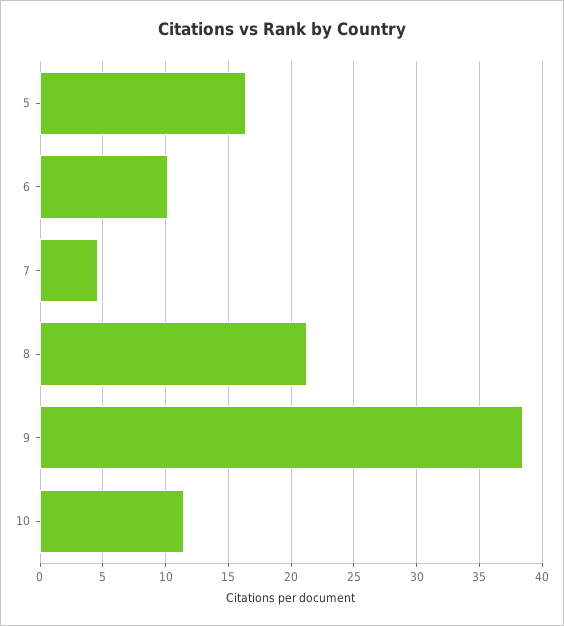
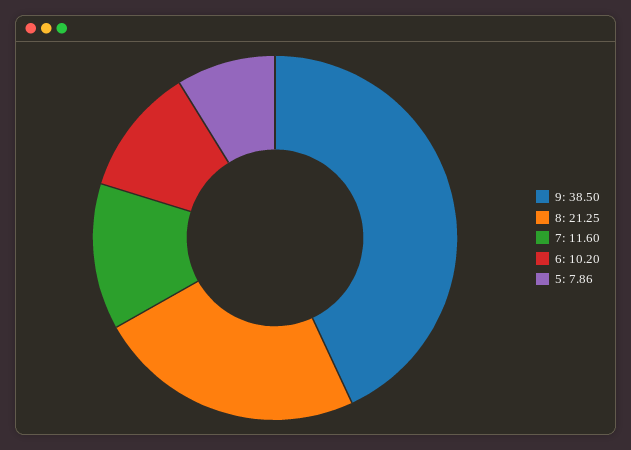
5: 16.5 -> 7.86
7: 4.5 -> 11.6
10: 11.5 -> none

